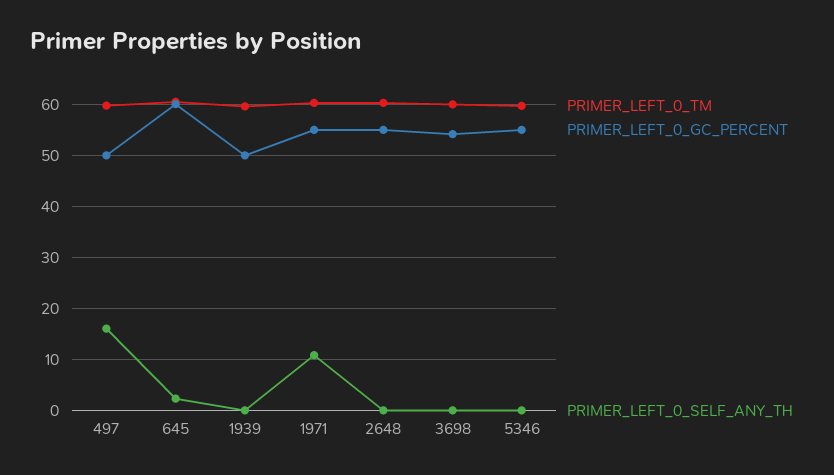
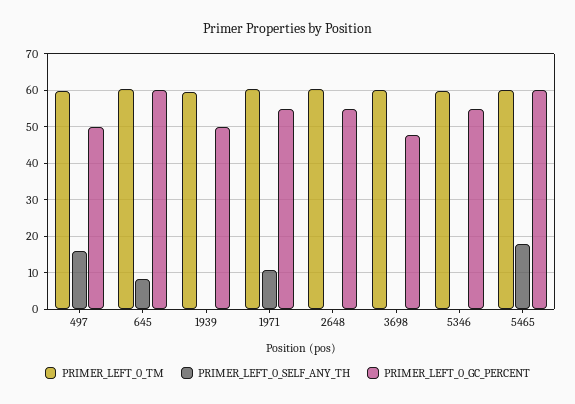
PRIMER_LEFT_0_SELF_ANY_TH, 645: 2 -> 8
PRIMER_LEFT_0_GC_PERCENT, 3698: 54 -> 48
PRIMER_LEFT_0_TM, 5465: none -> 60
PRIMER_LEFT_0_SELF_ANY_TH, 5465: none -> 18
PRIMER_LEFT_0_GC_PERCENT, 5465: none -> 60

